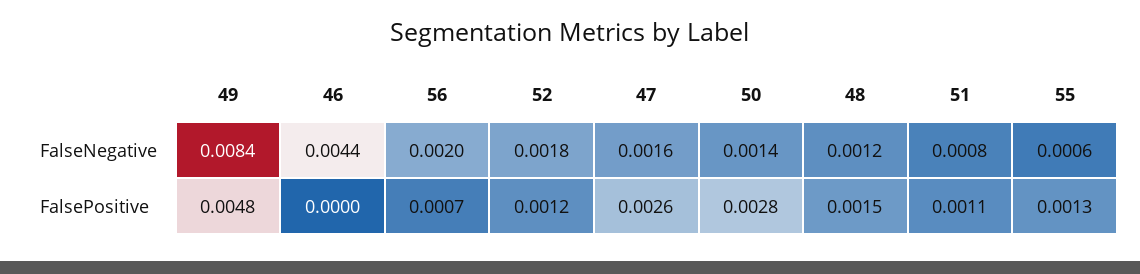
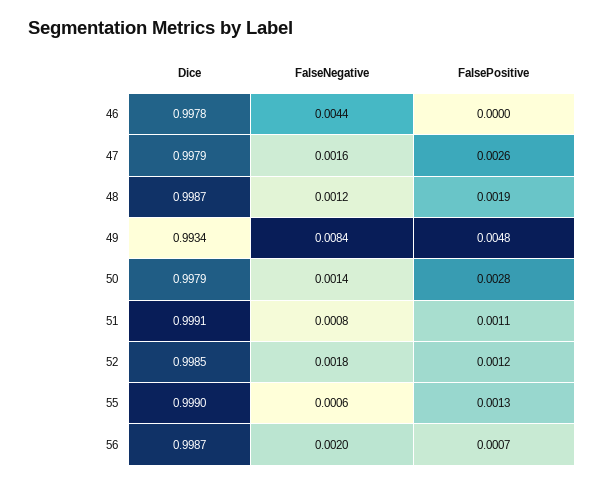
48, FalsePositive: 0.0015 -> 0.0019
46, Dice: none -> 0.9978
47, Dice: none -> 0.9979
48, Dice: none -> 0.9987
49, Dice: none -> 0.9934
50, Dice: none -> 0.9979
51, Dice: none -> 0.9991
52, Dice: none -> 0.9985
55, Dice: none -> 0.999
56, Dice: none -> 0.9987

